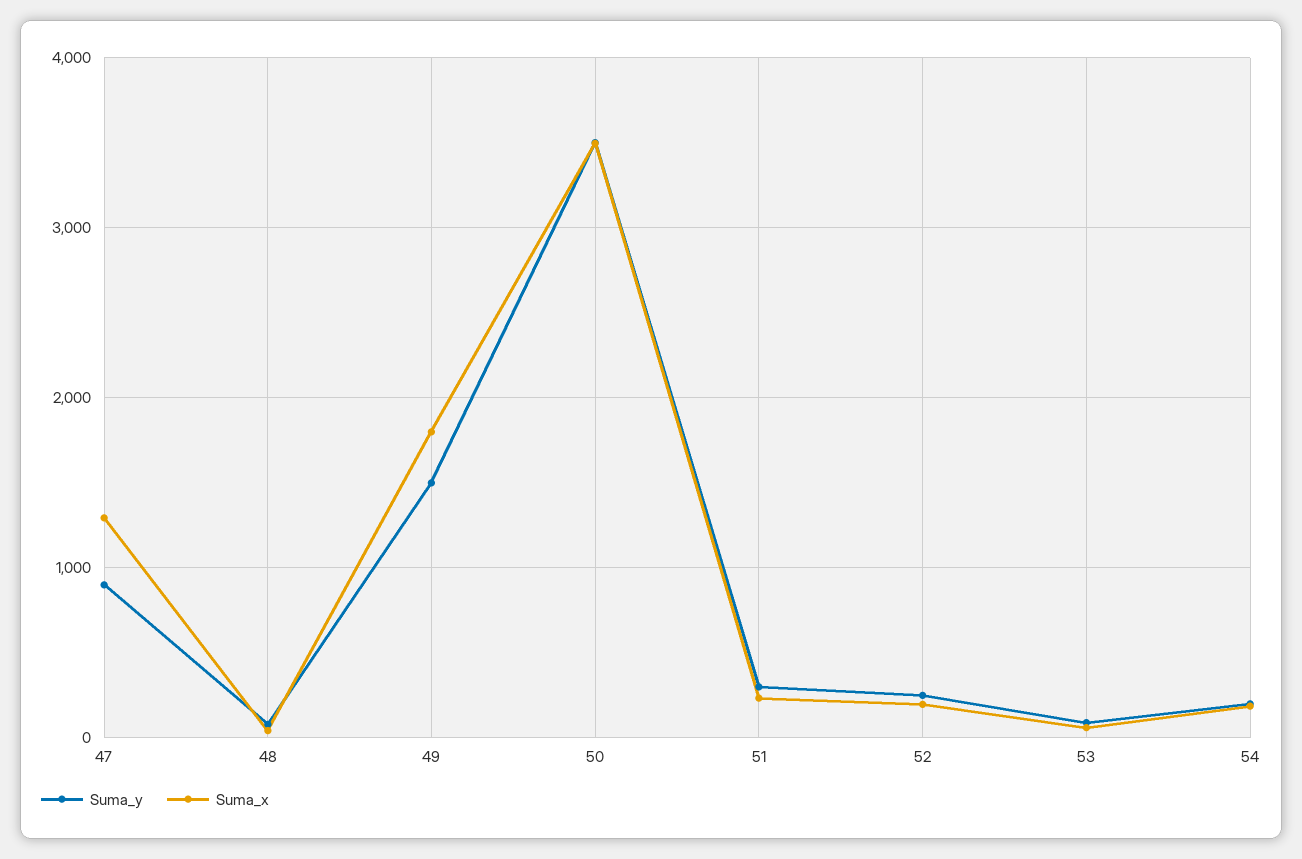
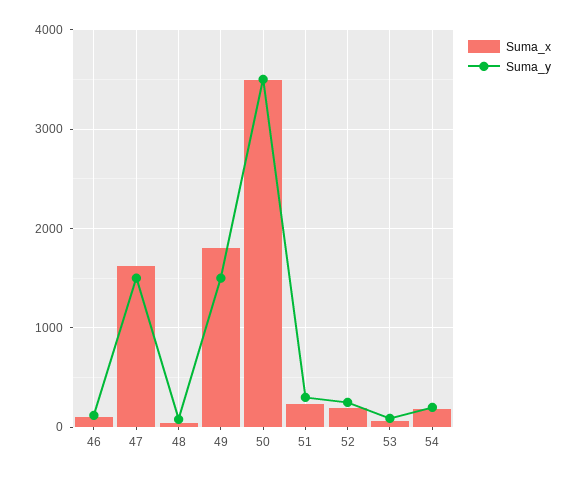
Suma_y, 47: 900 -> 1500
Suma_x, 47: 1300 -> 1600
Suma_x, 46: none -> 100
Suma_y, 46: none -> 100

